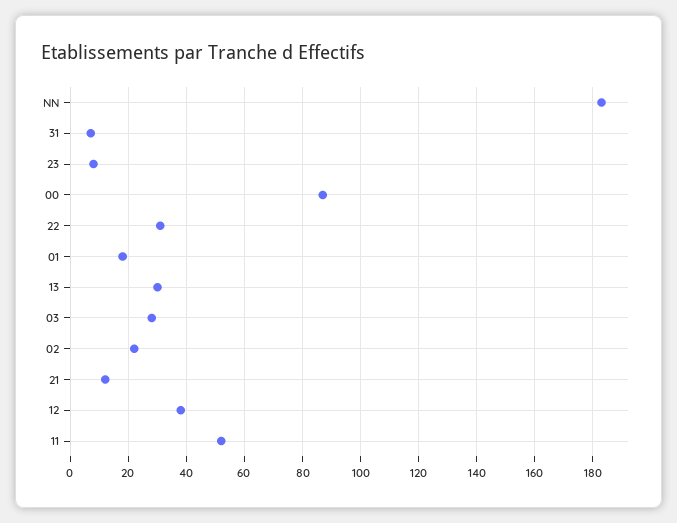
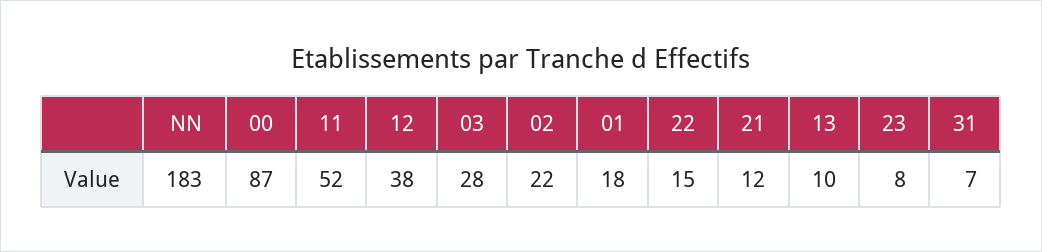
22: 30 -> 15
13: 30 -> 10

